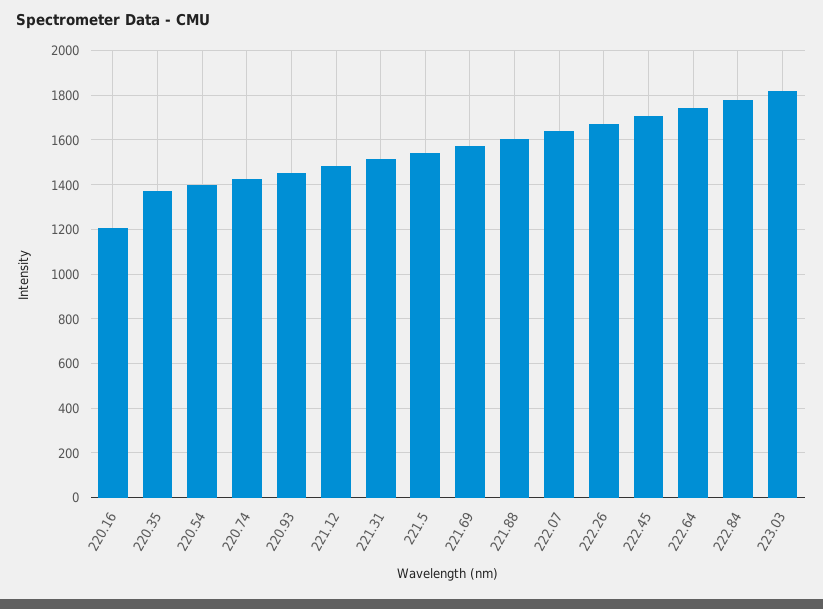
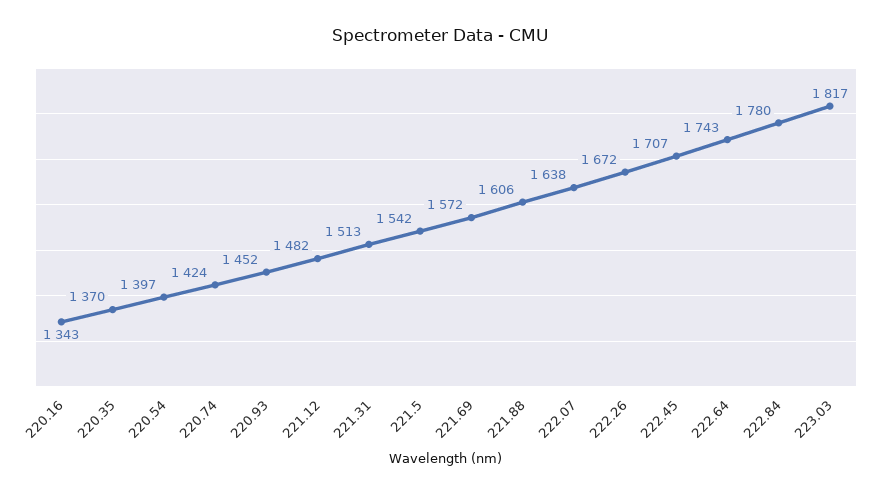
220.16: 1200 -> 1343

